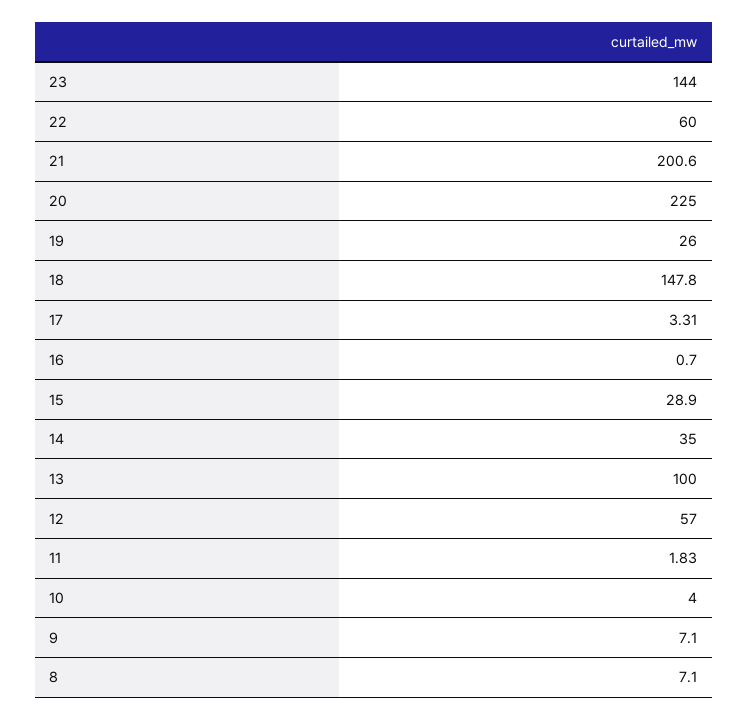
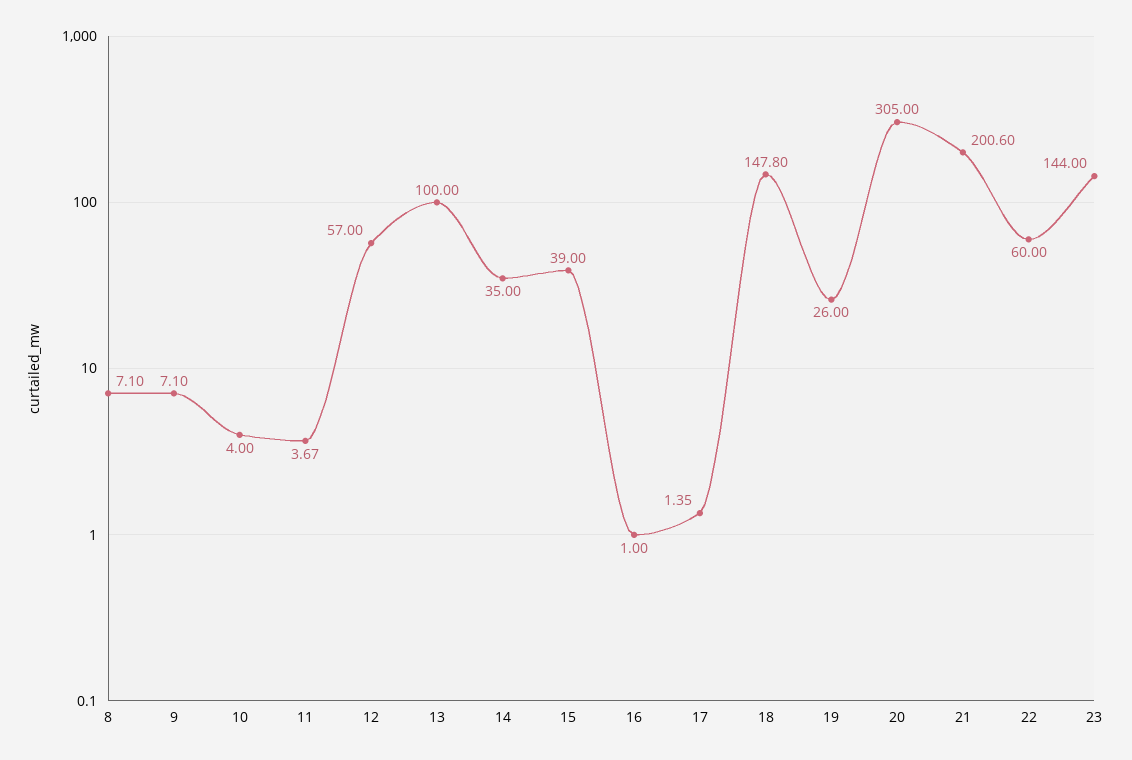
20: 225 -> 305
17: 3.31 -> 1.35
16: 0.7 -> 1
15: 28.9 -> 39
11: 1.83 -> 3.67

